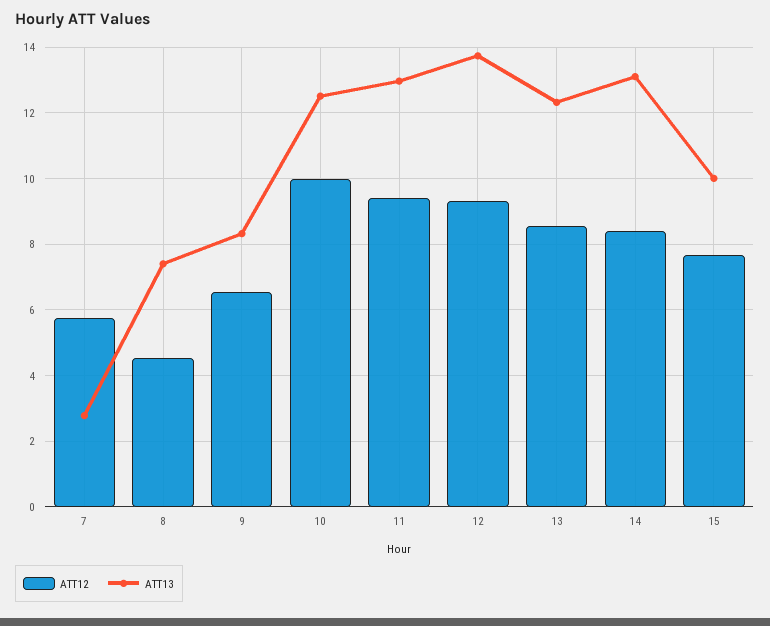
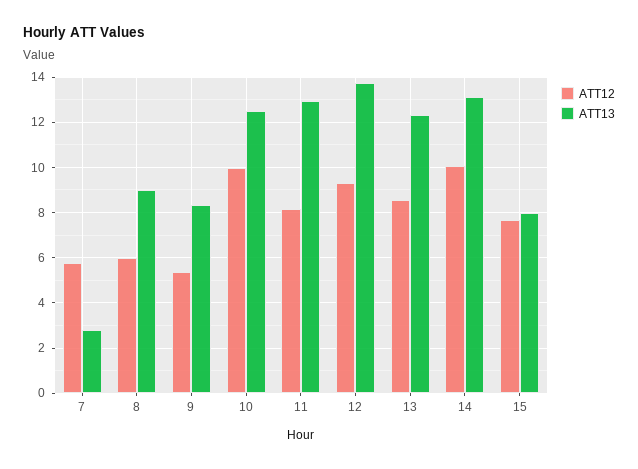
ATT12, 8: 4.6 -> 6
ATT13, 8: 7.4 -> 9
ATT12, 9: 6.6 -> 5.5
ATT12, 11: 9.4 -> 8
ATT12, 14: 8.4 -> 10
ATT13, 15: 10 -> 8

